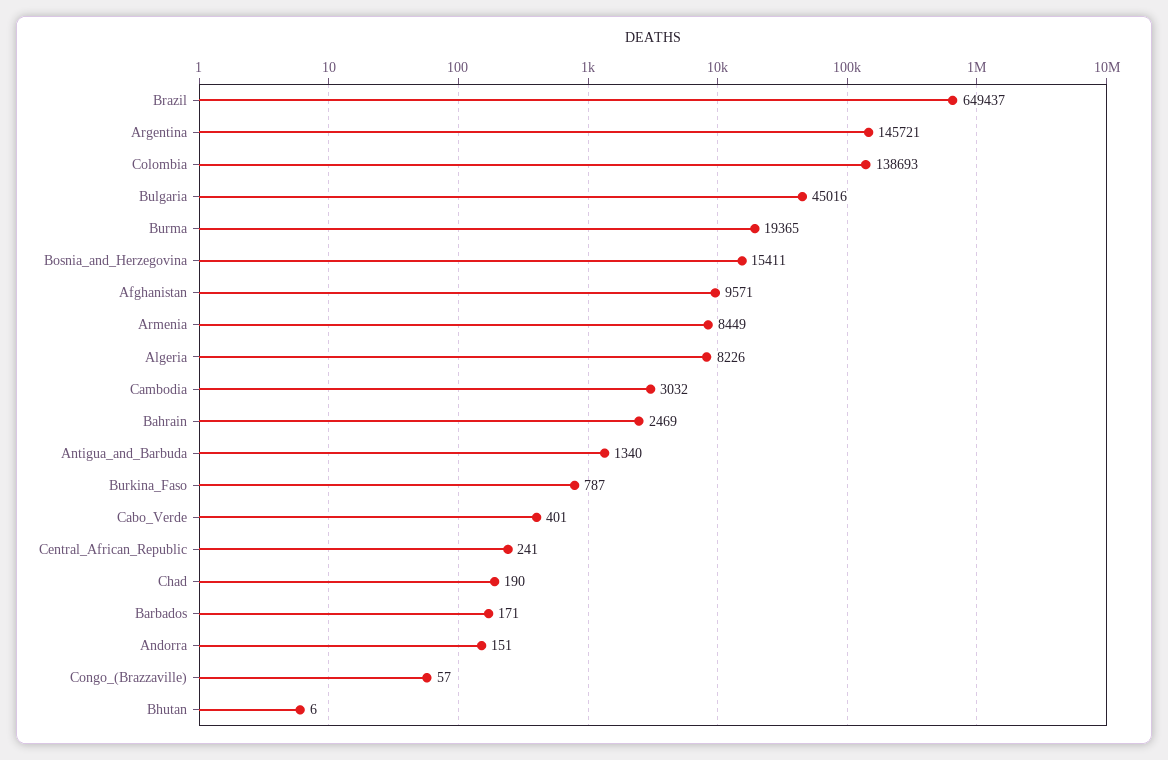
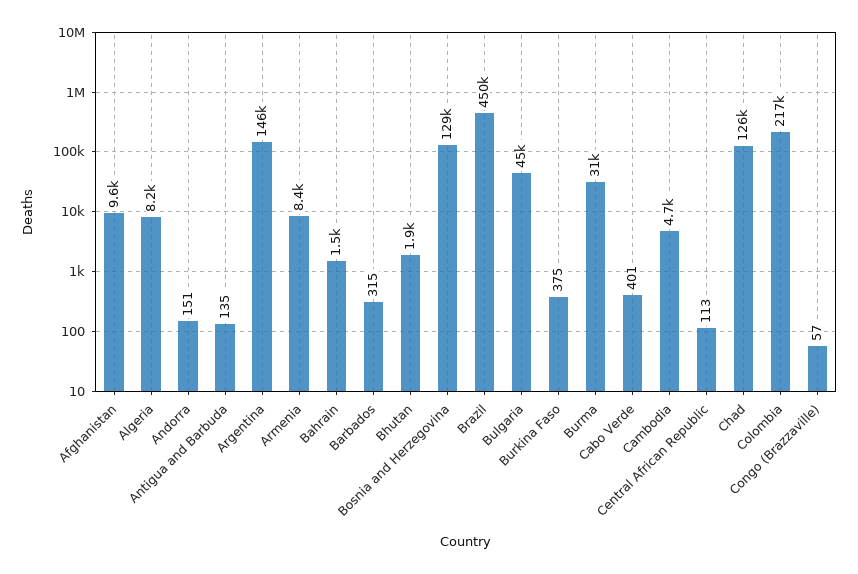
Brazil: 649437 -> 450000
Colombia: 138693 -> 217000
Burma: 19365 -> 31000
Bosnia_and_Herzegovina: 15411 -> 129000
Cambodia: 3032 -> 4700
Bahrain: 2469 -> 1500
Antigua_and_Barbuda: 1340 -> 135
Burkina_Faso: 787 -> 375
Central_African_Republic: 241 -> 113
Chad: 190 -> 126000
Barbados: 171 -> 315
Bhutan: 6 -> 1900

